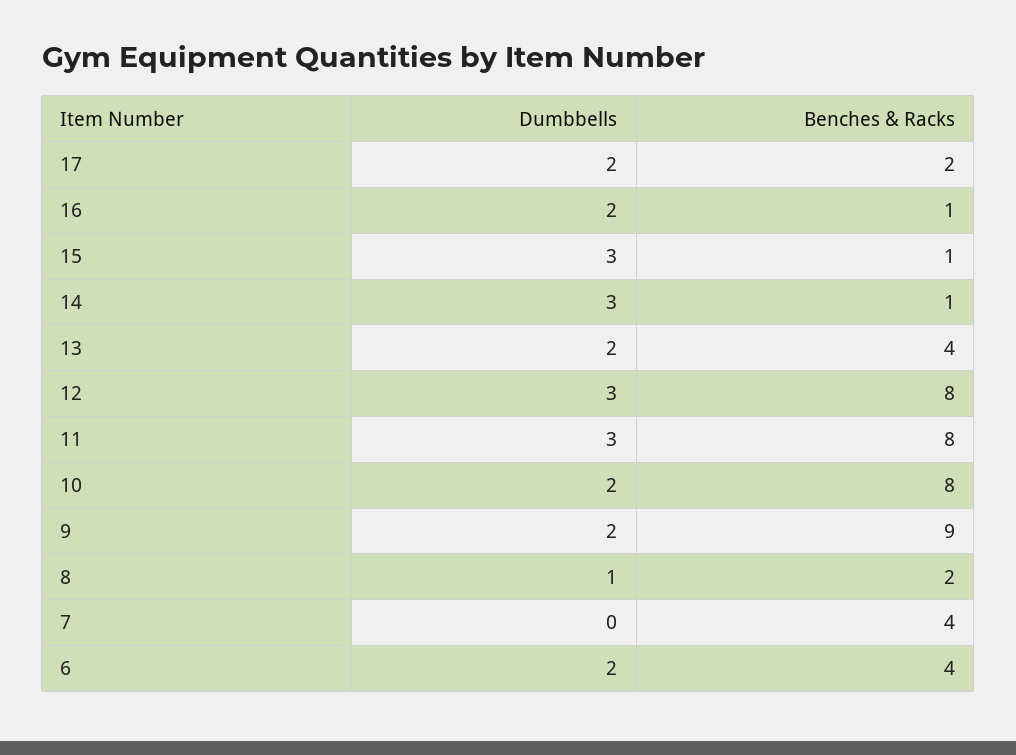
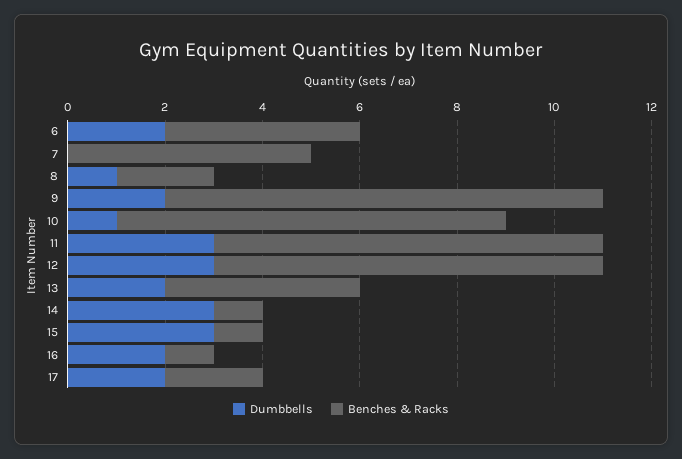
Dumbbells, 10: 2 -> 1
Benches & Racks, 7: 4 -> 5

